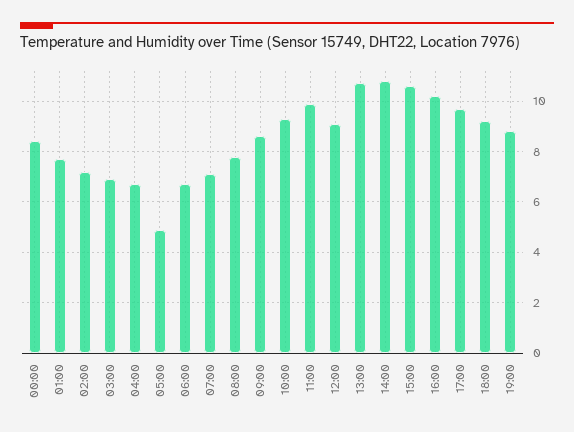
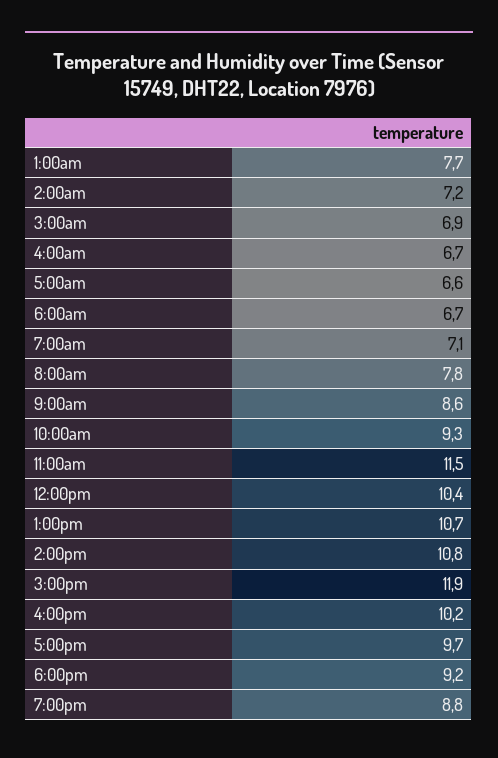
00:00: 8.5 -> none
05:00: 5 -> 6.6
11:00: 10 -> 11.5
12:00: 9 -> 10.4
15:00: 10.5 -> 11.9

